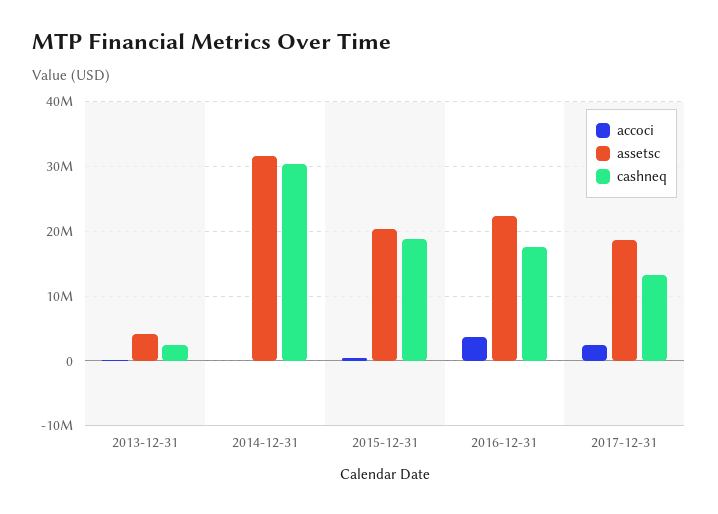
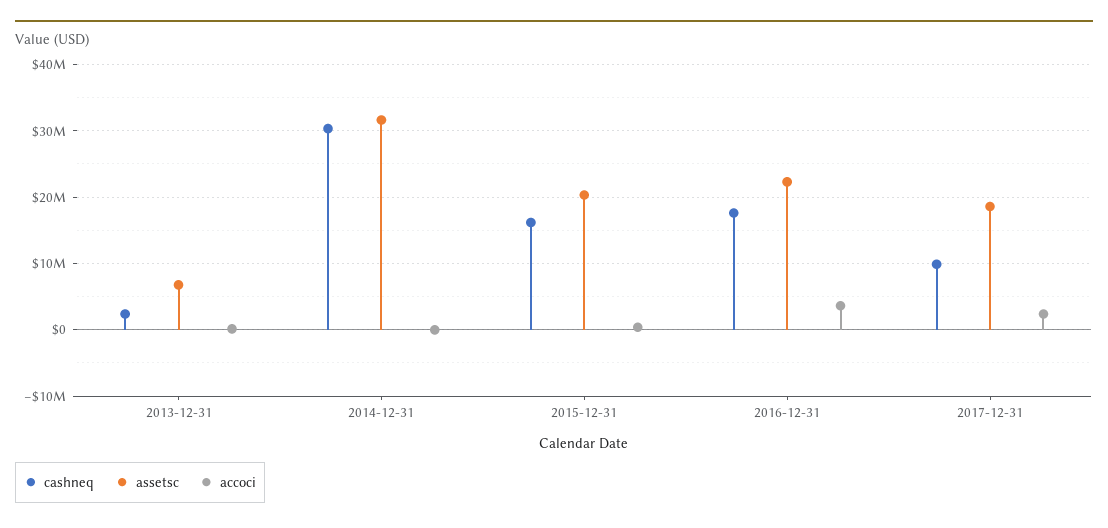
assetsc, 2013-12-31: 4000000 -> 7000000
cashneq, 2015-12-31: 19000000 -> 16000000
cashneq, 2017-12-31: 13000000 -> 10000000

